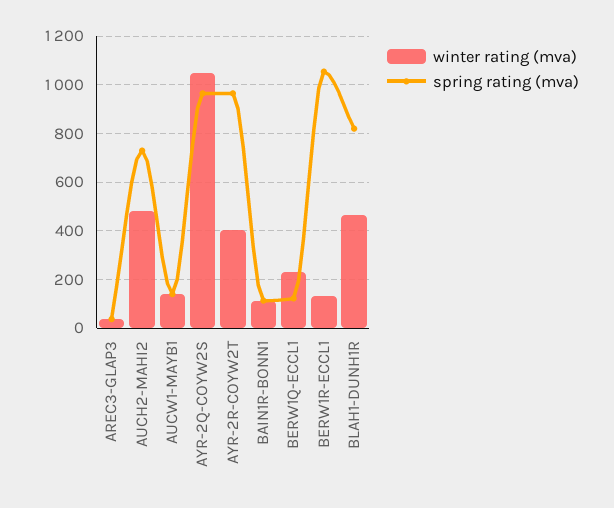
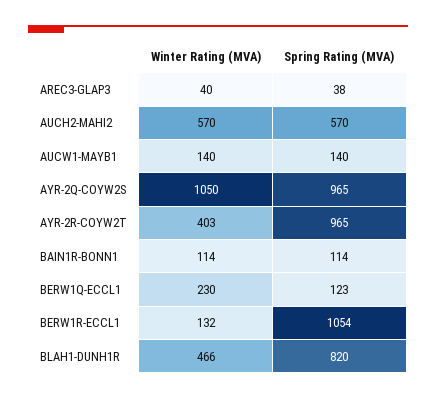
winter rating (mva), AUCH2-MAHI2: 475 -> 570
spring rating (mva), AUCH2-MAHI2: 725 -> 570

